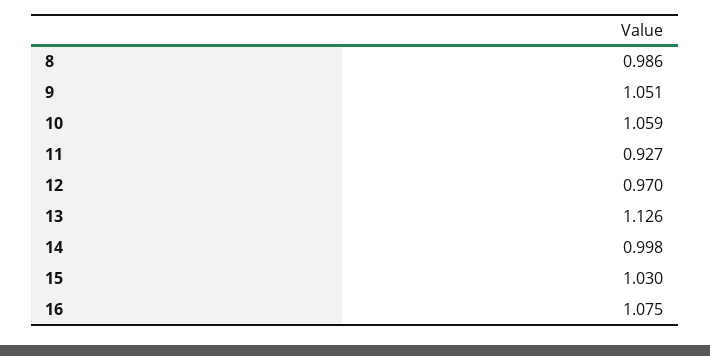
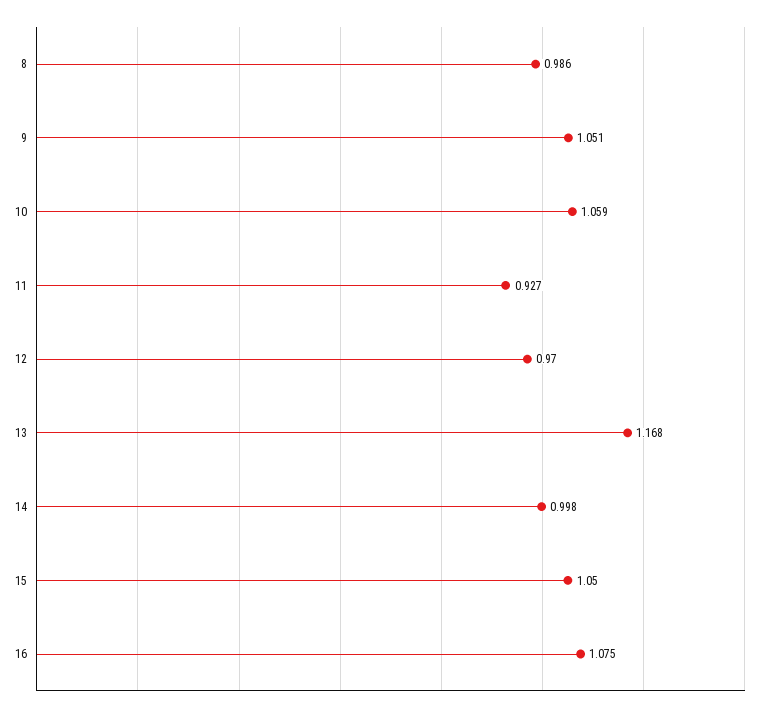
13: 1.126 -> 1.168
15: 1.03 -> 1.05

